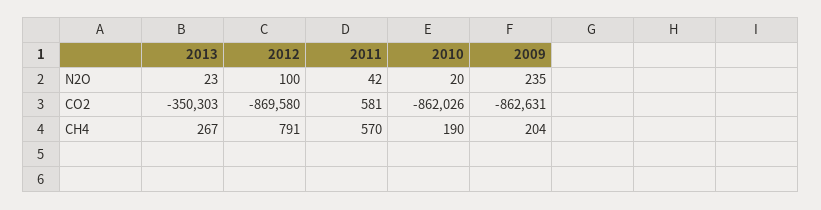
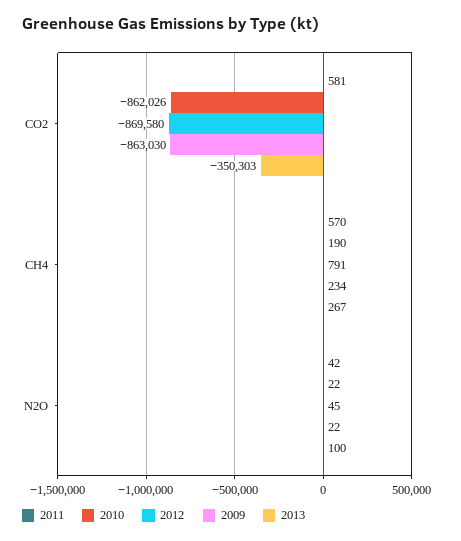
2013, N2O: 23 -> 100
2012, N2O: 100 -> 45
2010, N2O: 20 -> 22
2009, N2O: 235 -> 22
2009, CO2: -862631 -> -863030
2009, CH4: 204 -> 234

